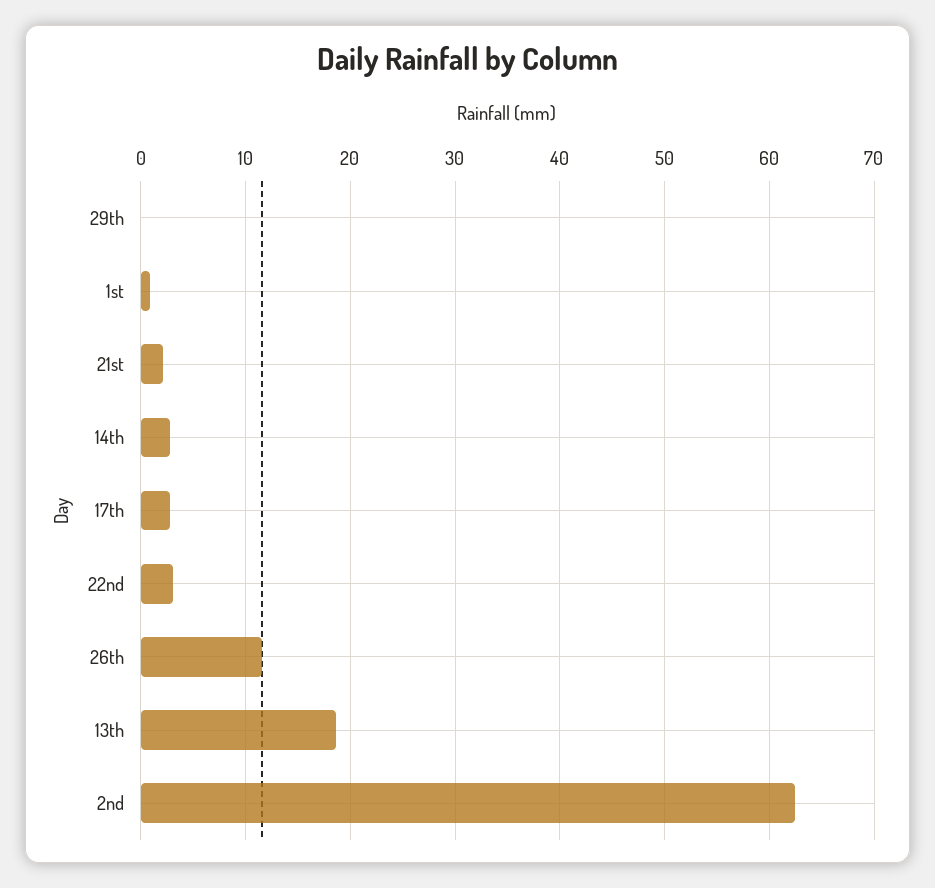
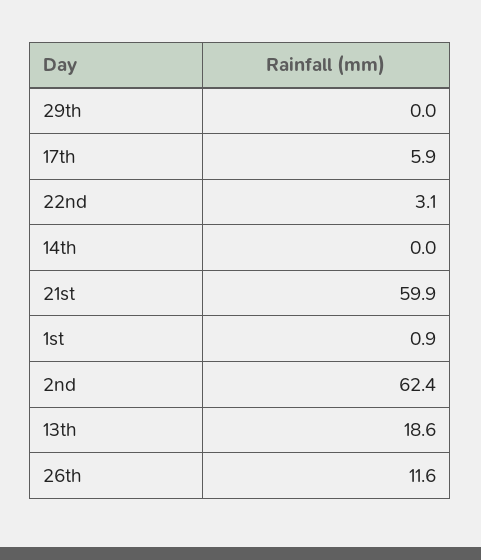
21st: 2 -> 59.9
14th: 3 -> 0
17th: 3 -> 5.9

